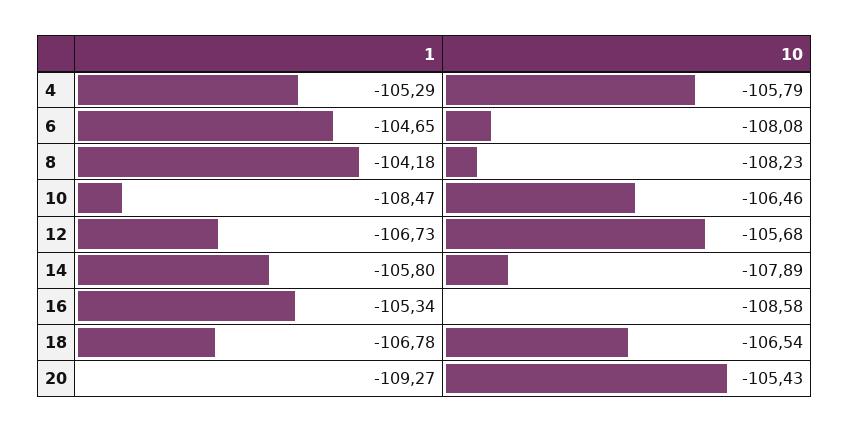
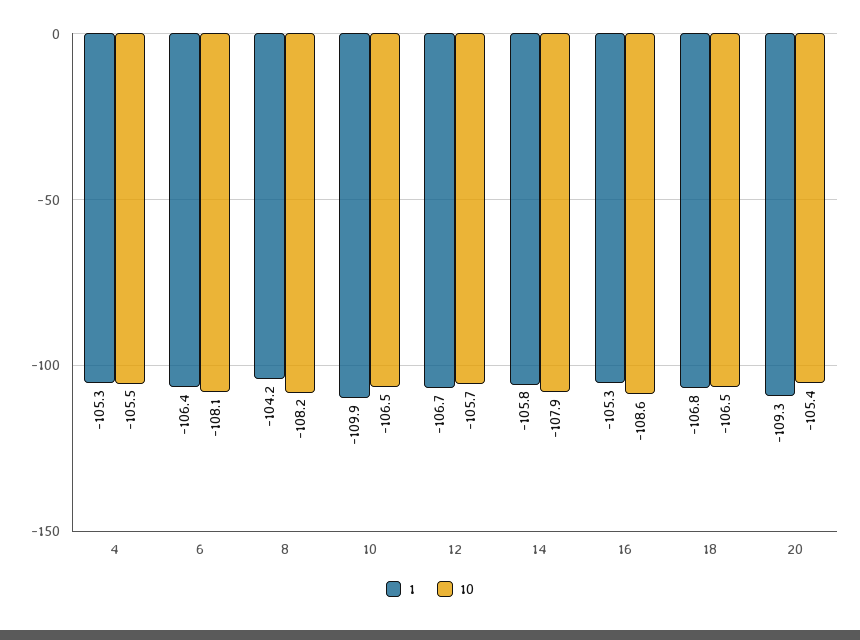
10, 4: -105.79 -> -105.5
1, 6: -104.65 -> -106.4
1, 10: -108.47 -> -109.9

